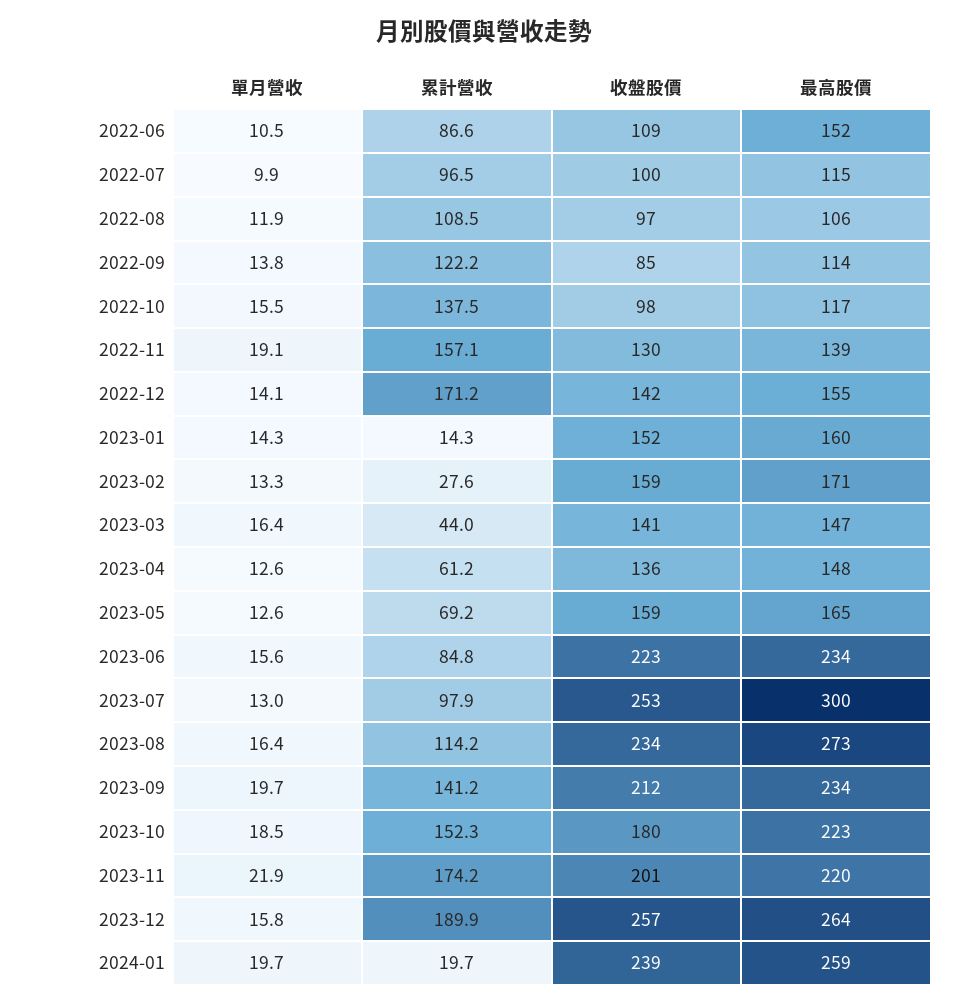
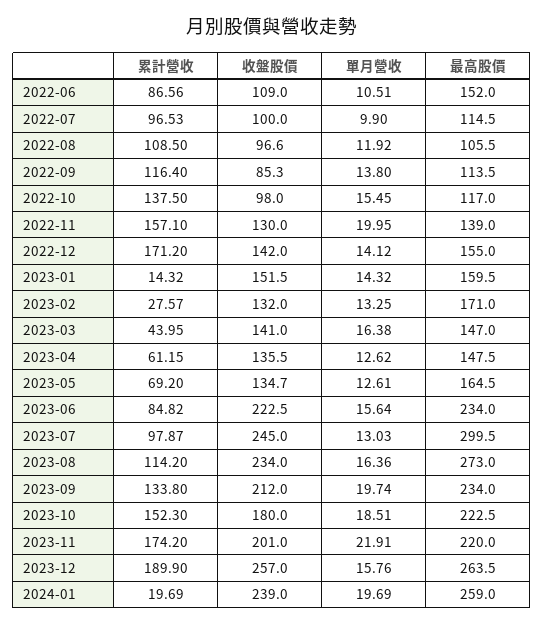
累計營收, 2022-09: 122.2 -> 116.4
單月營收, 2022-11: 19.1 -> 19.95
收盤股價, 2023-02: 159 -> 132
收盤股價, 2023-05: 159 -> 134.7
收盤股價, 2023-07: 253 -> 245
累計營收, 2023-09: 141.2 -> 133.8

